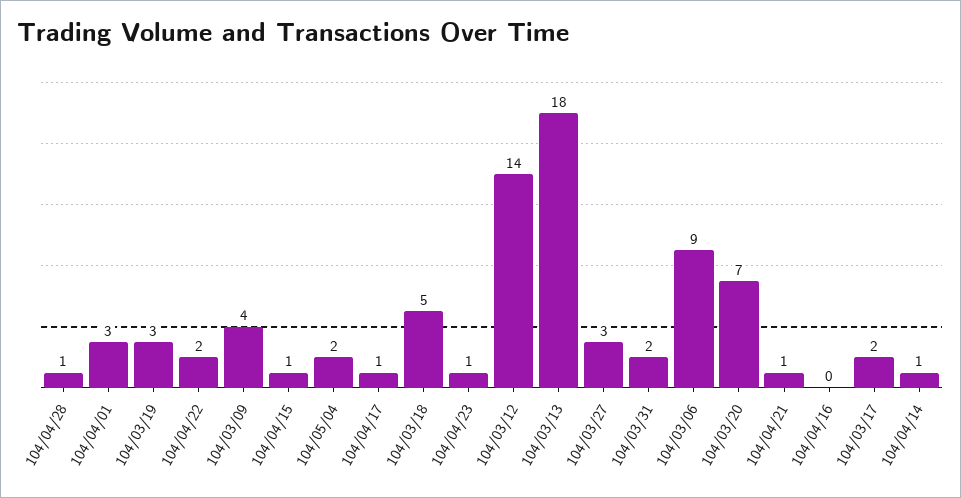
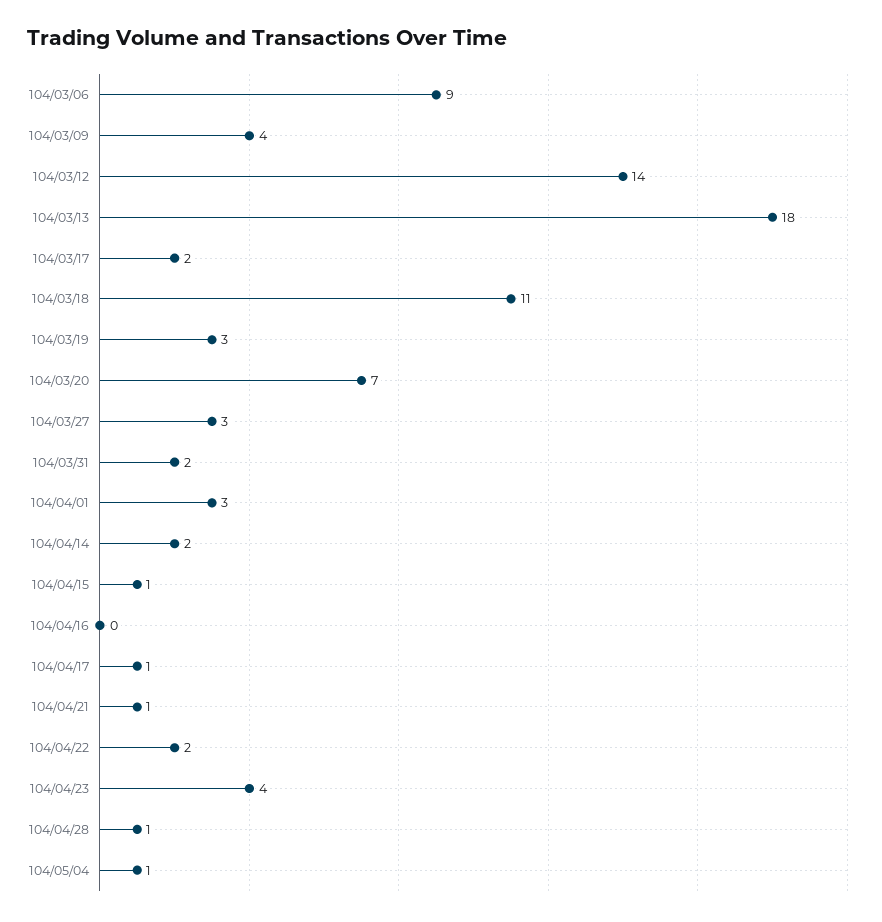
104/05/04: 2 -> 1
104/03/18: 5 -> 11
104/04/23: 1 -> 4
104/04/14: 1 -> 2

